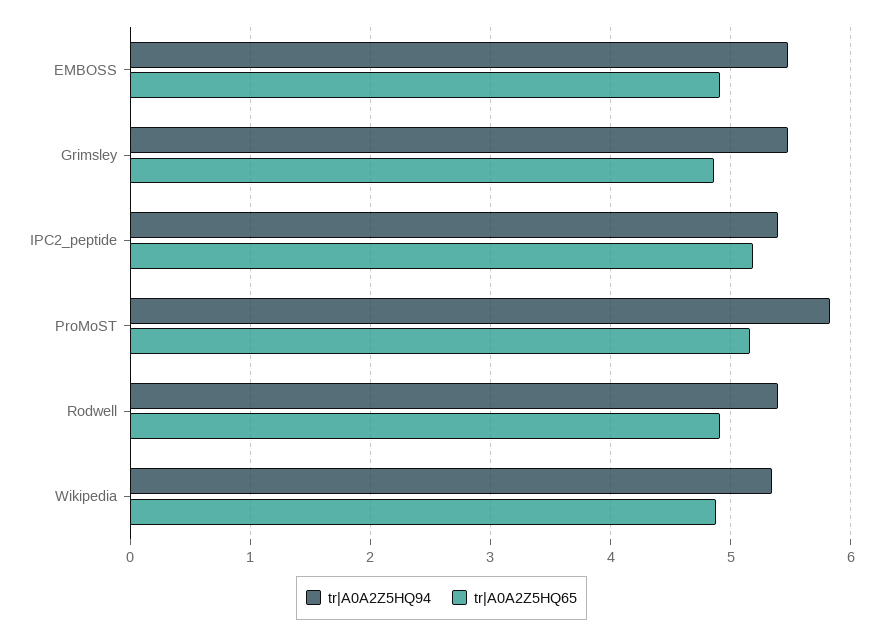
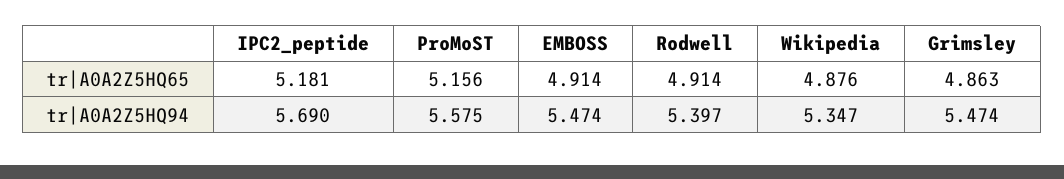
tr|A0A2Z5HQ94, IPC2_peptide: 5.4 -> 5.69
tr|A0A2Z5HQ94, ProMoST: 5.8 -> 5.575

